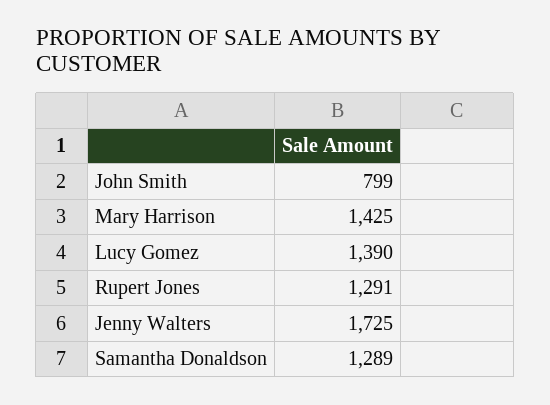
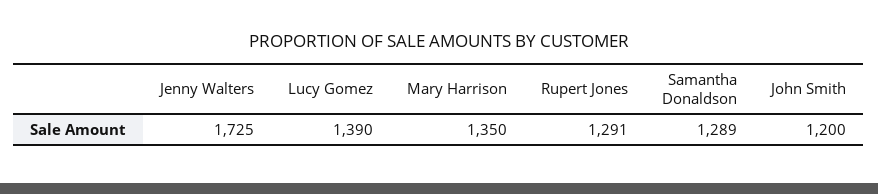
John Smith: 799 -> 1200
Mary Harrison: 1425 -> 1350

